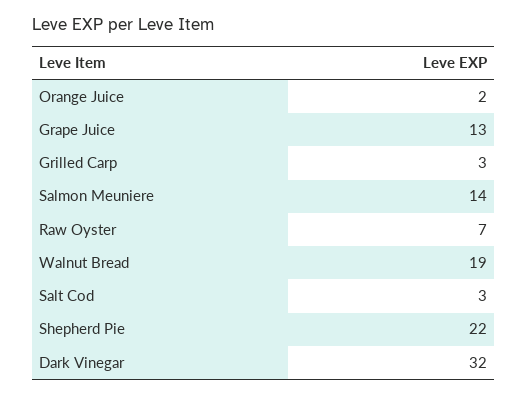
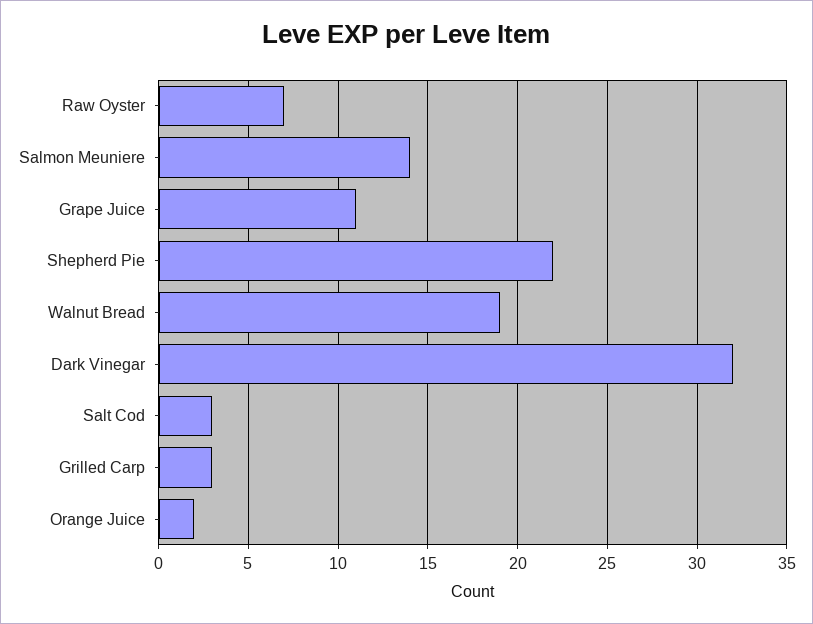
Grape Juice: 13 -> 11

